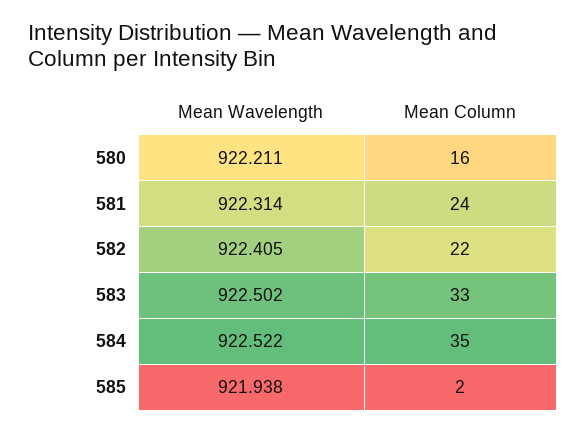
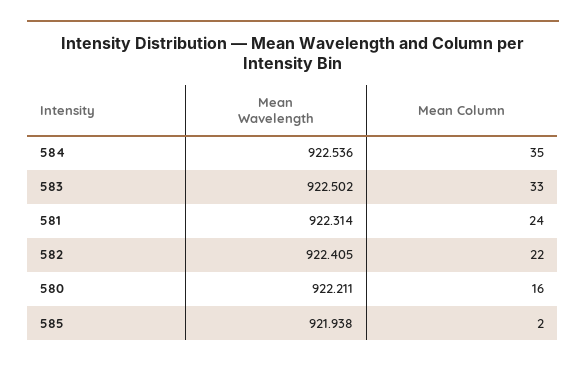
Mean Wavelength, 584: 922.522 -> 922.536

